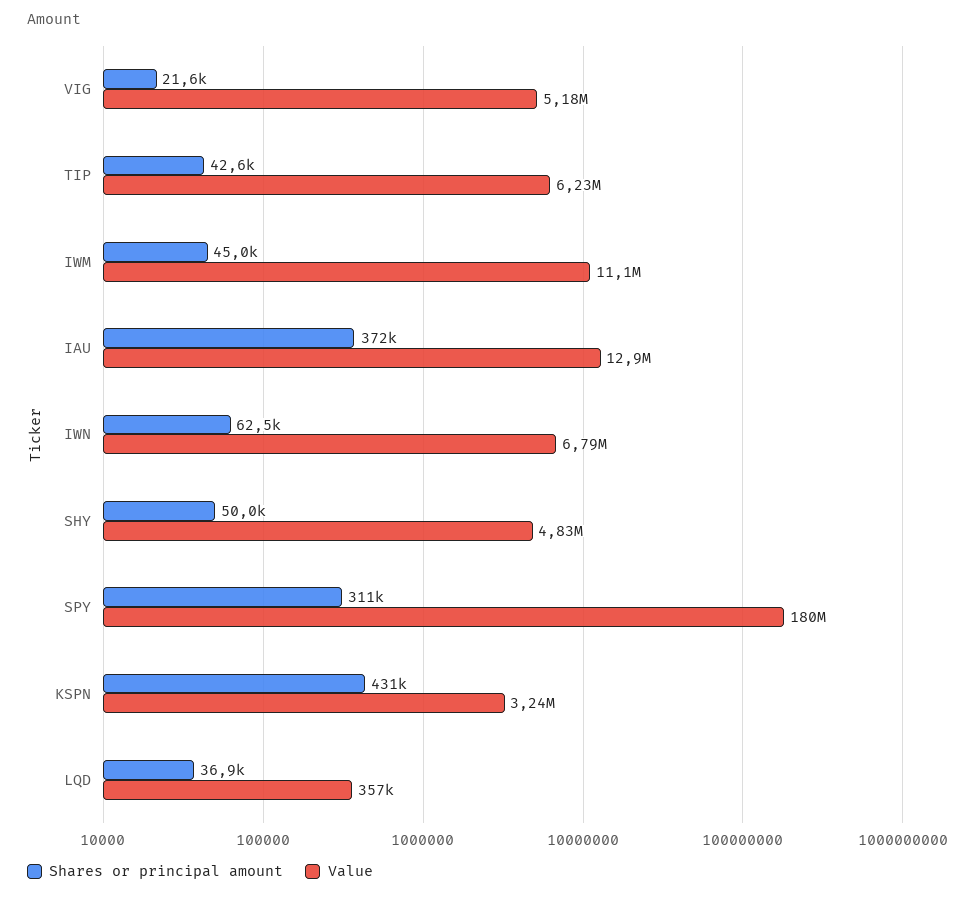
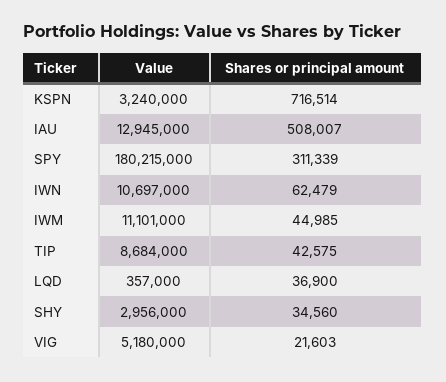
Value, TIP: 6230000 -> 8684000
Shares or principal amount, IAU: 372000 -> 508007
Value, IWN: 6790000 -> 10697000
Shares or principal amount, SHY: 50000 -> 34560
Value, SHY: 4830000 -> 2956000
Shares or principal amount, KSPN: 431000 -> 716514

